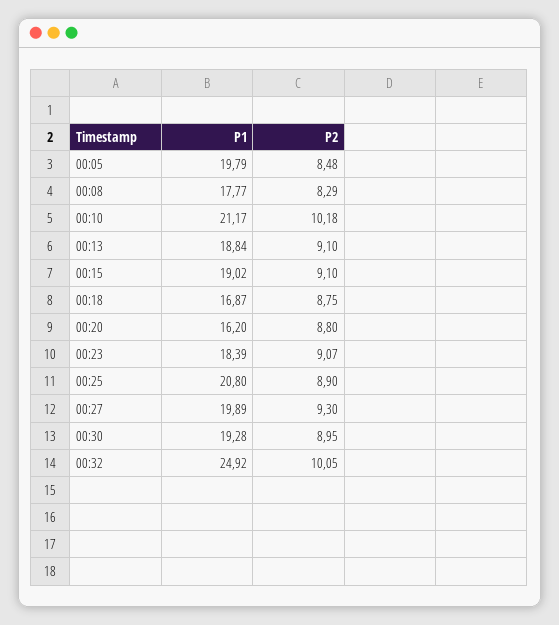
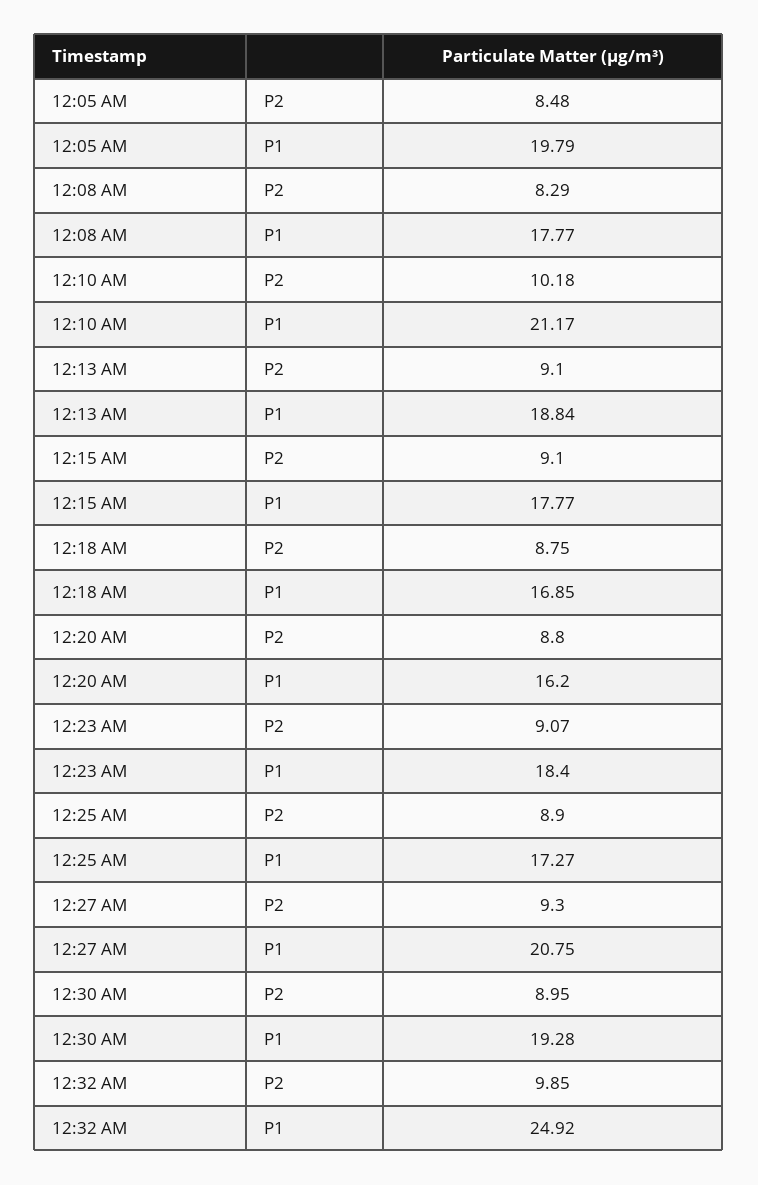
P1, 00:15: 19.02 -> 17.77
P1, 00:18: 16.87 -> 16.85
P1, 00:23: 18.39 -> 18.4
P1, 00:25: 20.8 -> 17.27
P1, 00:27: 19.89 -> 20.75
P2, 00:32: 10.05 -> 9.85

